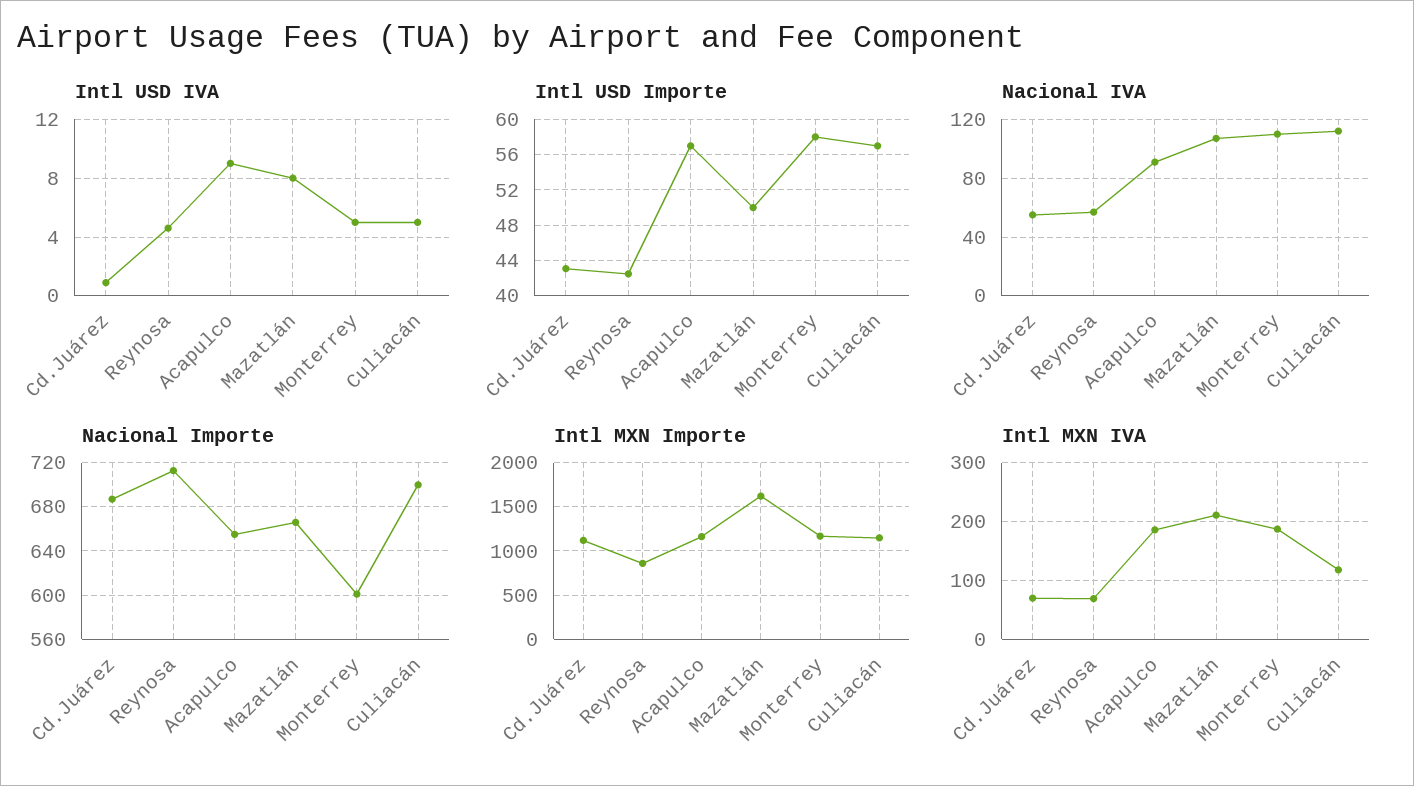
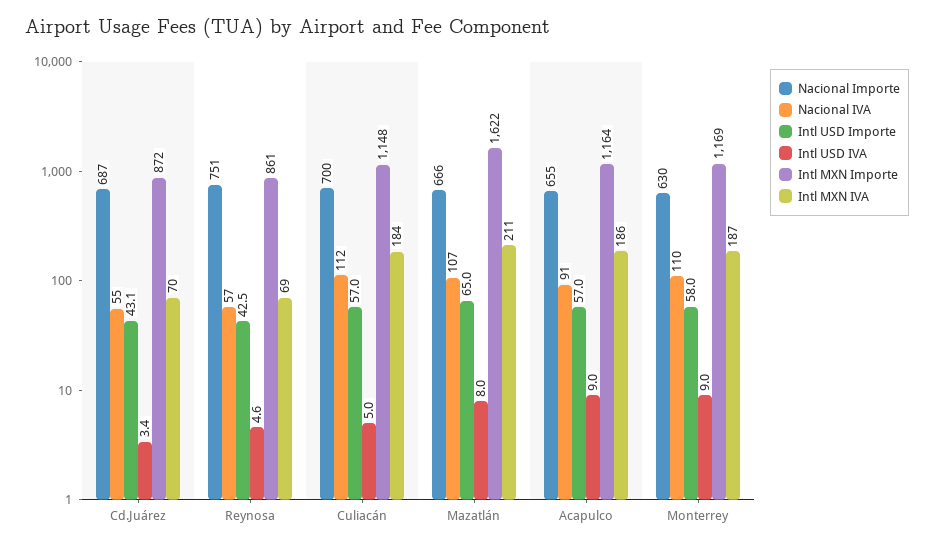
Intl USD IVA, Cd.Juárez: 1 -> 3.4
Intl USD IVA, Monterrey: 5 -> 9
Intl USD Importe, Mazatlán: 50 -> 65
Nacional Importe, Reynosa: 710 -> 751
Nacional Importe, Monterrey: 600 -> 630
Intl MXN Importe, Cd.Juárez: 1100 -> 872
Intl MXN IVA, Culiacán: 120 -> 184

